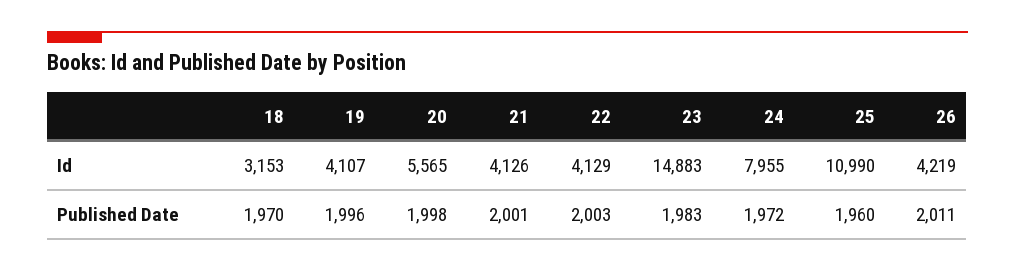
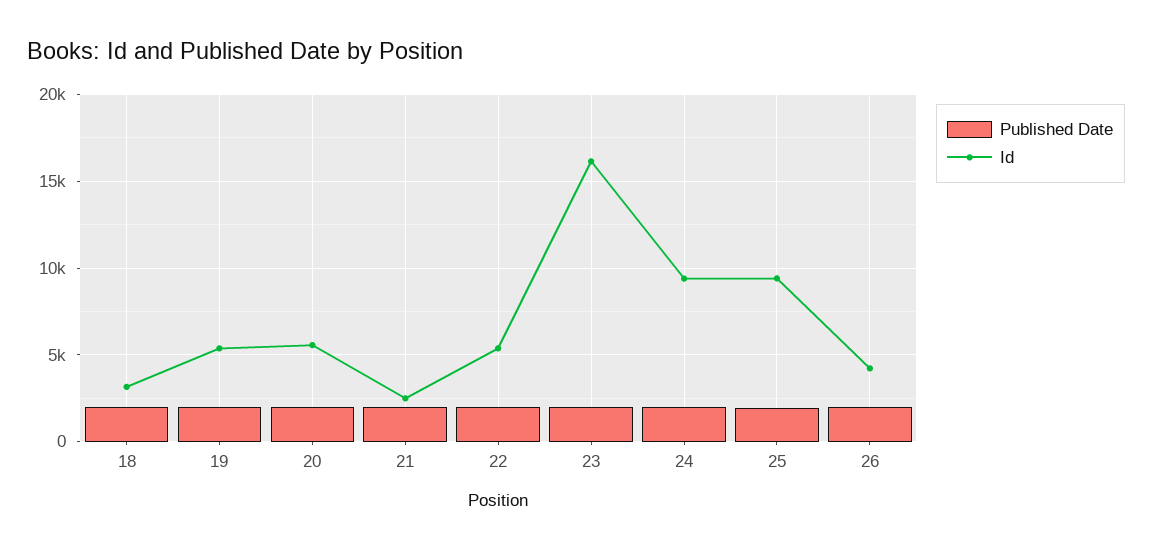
Id, 19: 4107 -> 5500
Id, 21: 4126 -> 2500
Id, 22: 4129 -> 5500
Id, 23: 14883 -> 16000
Id, 24: 7955 -> 9500
Id, 25: 10990 -> 9500

